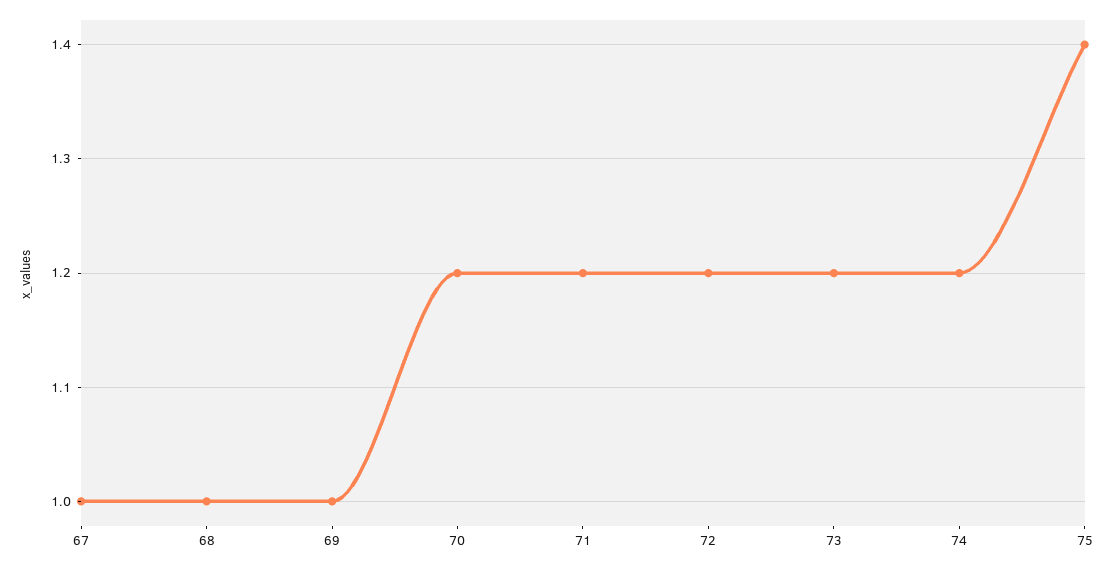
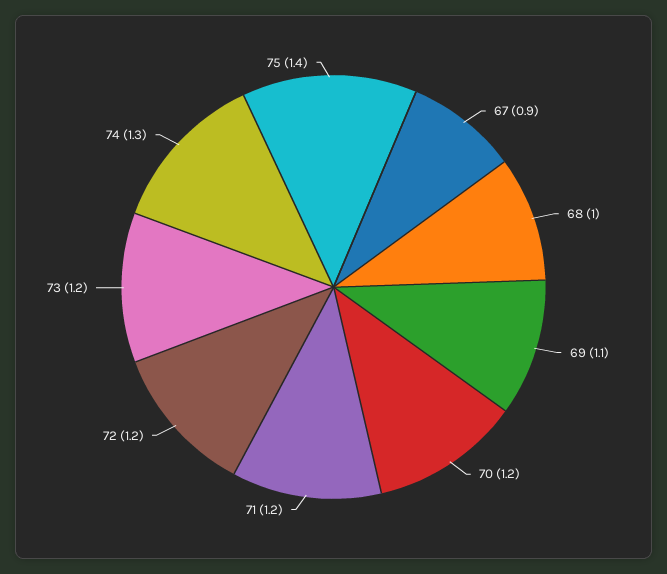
67: 1 -> 0.9
69: 1 -> 1.1
74: 1.2 -> 1.3

